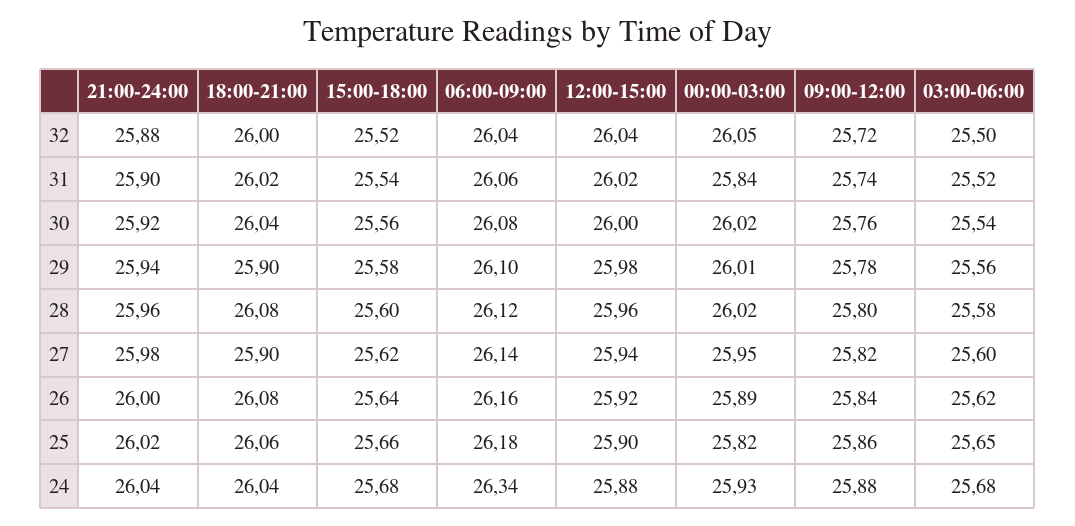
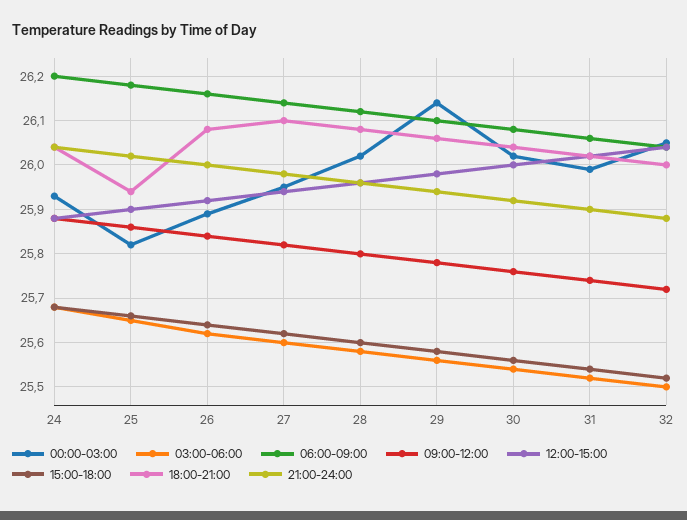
00:00-03:00, 31: 25.84 -> 26
18:00-21:00, 29: 25.9 -> 26.05
00:00-03:00, 29: 26.01 -> 26.15
18:00-21:00, 27: 25.9 -> 26.1
18:00-21:00, 25: 26.06 -> 25.95
06:00-09:00, 24: 26.34 -> 26.2

